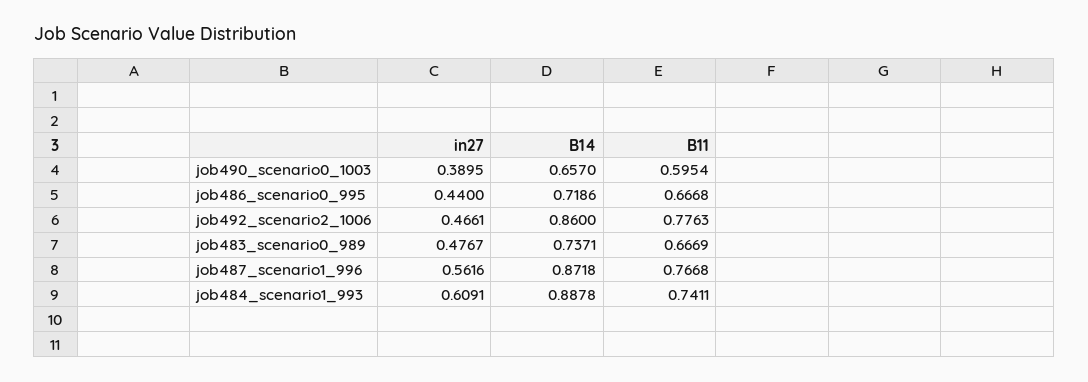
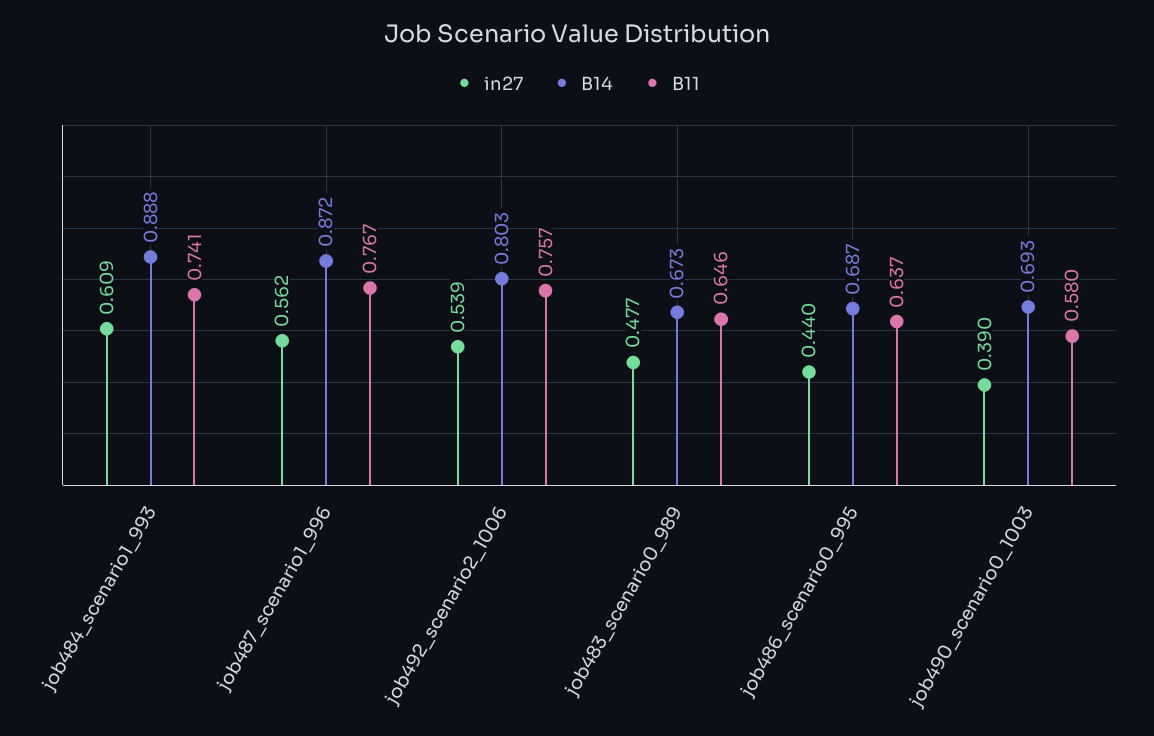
B14, job490_scenario0_1003: 0.657 -> 0.693
B11, job490_scenario0_1003: 0.5954 -> 0.58
B14, job486_scenario0_995: 0.7186 -> 0.687
B11, job486_scenario0_995: 0.6668 -> 0.637
in27, job492_scenario2_1006: 0.4661 -> 0.539
B14, job492_scenario2_1006: 0.86 -> 0.803
B11, job492_scenario2_1006: 0.7763 -> 0.757
B14, job483_scenario0_989: 0.7371 -> 0.673
B11, job483_scenario0_989: 0.6669 -> 0.646

